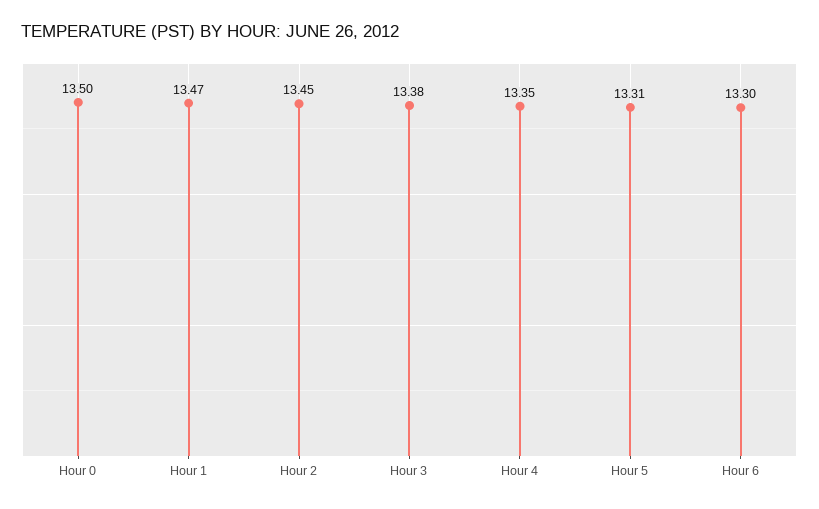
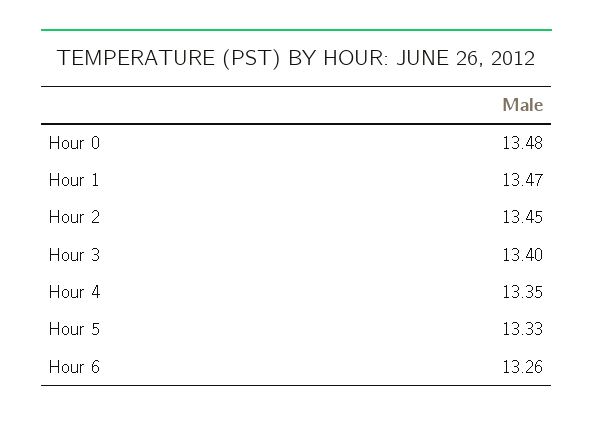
Hour 0: 13.5 -> 13.48
Hour 3: 13.38 -> 13.4
Hour 5: 13.31 -> 13.33
Hour 6: 13.3 -> 13.26

